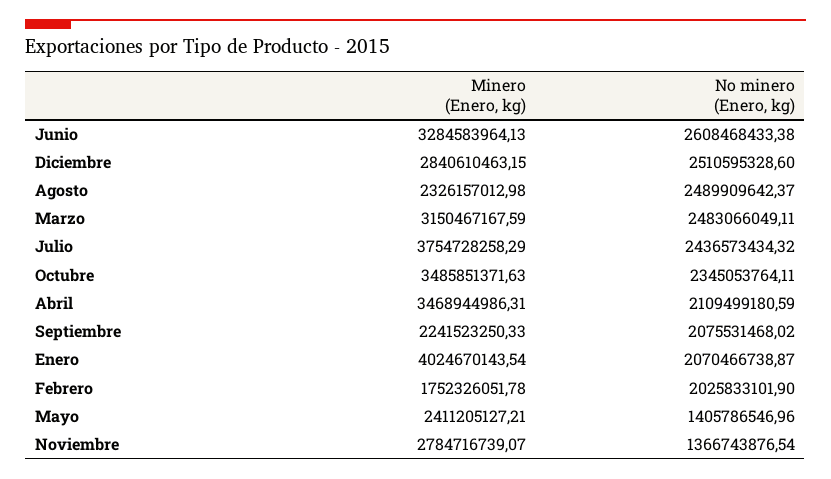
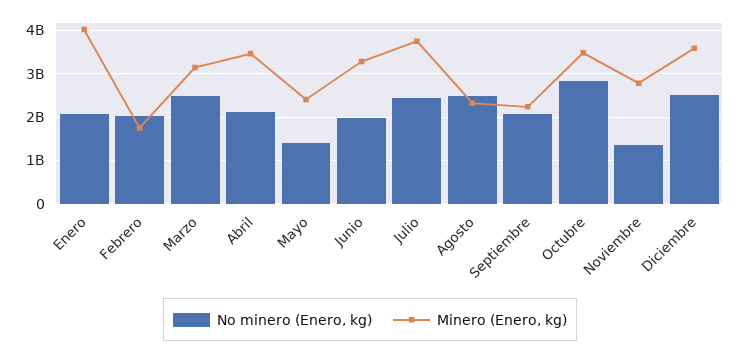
No minero (Enero, kg), Junio: 2608468433.38 -> 2000000000
Minero (Enero, kg), Diciembre: 2840610463.15 -> 3600000000
No minero (Enero, kg), Octubre: 2345053764.11 -> 2800000000

